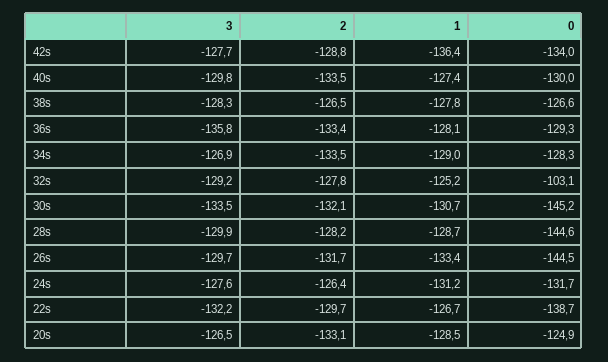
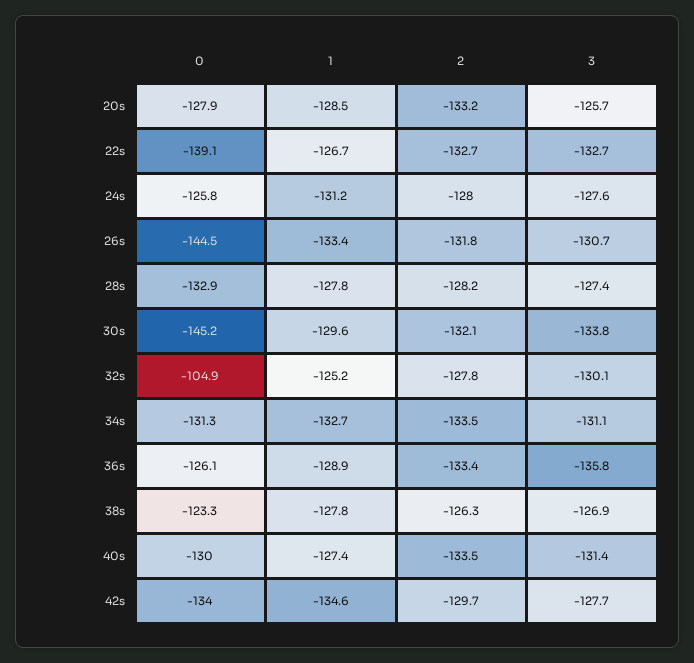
2, 42s: -128.8 -> -129.7
1, 42s: -136.4 -> -134.6
3, 40s: -129.8 -> -131.4
3, 38s: -128.3 -> -126.9
2, 38s: -126.5 -> -126.3
0, 38s: -126.6 -> -123.3
1, 36s: -128.1 -> -128.9
0, 36s: -129.3 -> -126.1
3, 34s: -126.9 -> -131.1
1, 34s: -129 -> -132.7
0, 34s: -128.3 -> -131.3
3, 32s: -129.2 -> -130.1
0, 32s: -103.1 -> -104.9
3, 30s: -133.5 -> -133.8
1, 30s: -130.7 -> -129.6
3, 28s: -129.9 -> -127.4
1, 28s: -128.7 -> -127.8
0, 28s: -144.6 -> -132.9
3, 26s: -129.7 -> -130.7
2, 26s: -131.7 -> -131.8
2, 24s: -126.4 -> -128
0, 24s: -131.7 -> -125.8
3, 22s: -132.2 -> -132.7
2, 22s: -129.7 -> -132.7
0, 22s: -138.7 -> -139.1
3, 20s: -126.5 -> -125.7
2, 20s: -133.1 -> -133.2
0, 20s: -124.9 -> -127.9

